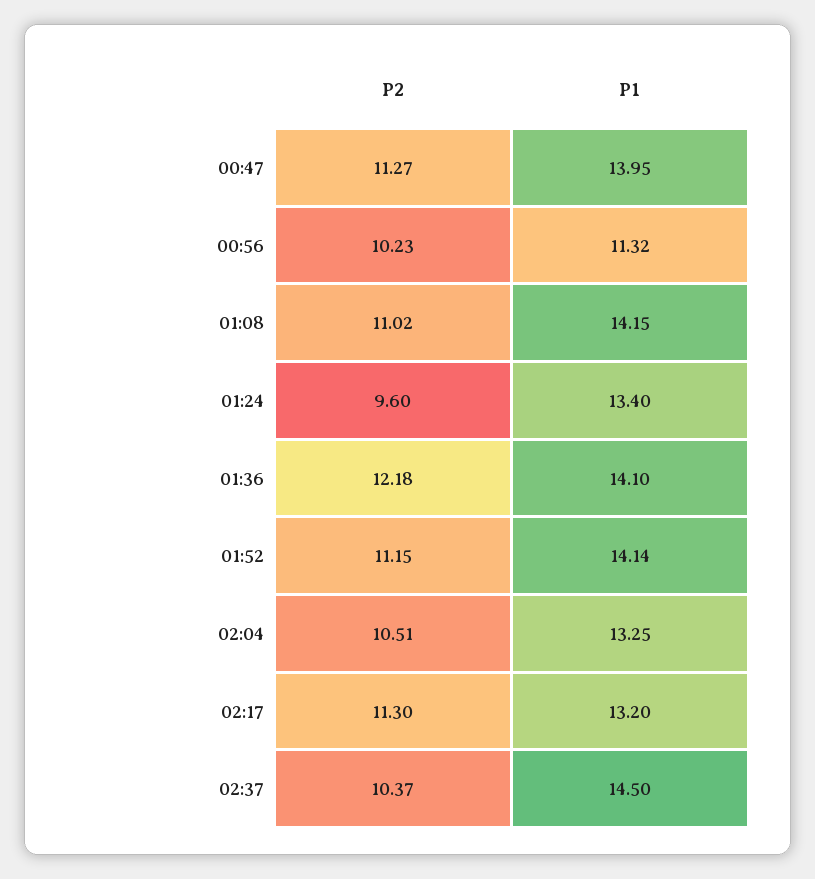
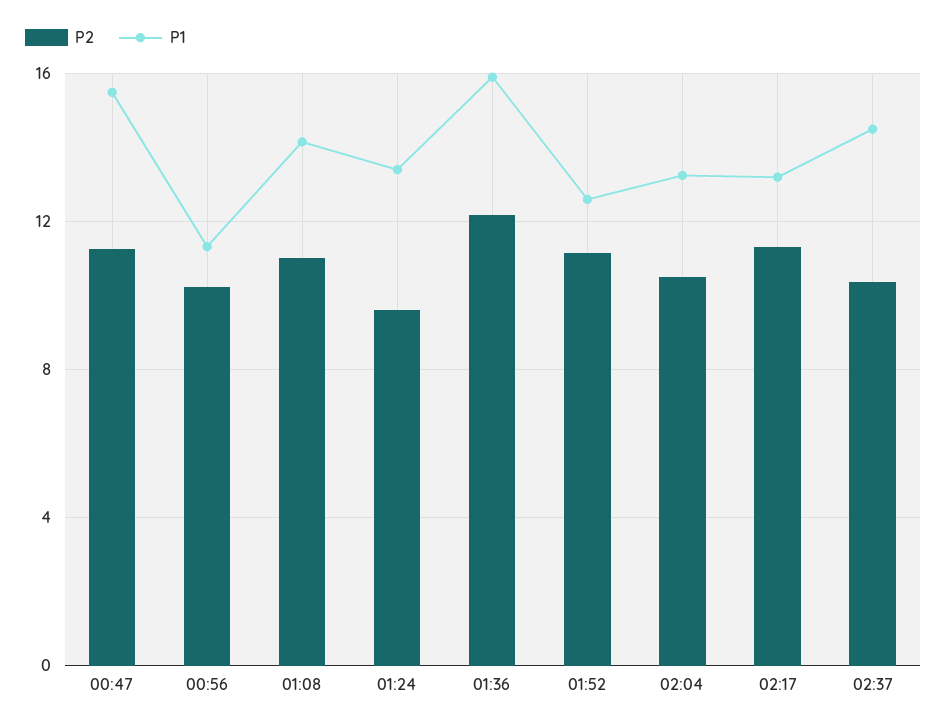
P1, 00:47: 13.95 -> 15.5
P1, 01:36: 14.1 -> 16
P1, 01:52: 14.14 -> 12.5

